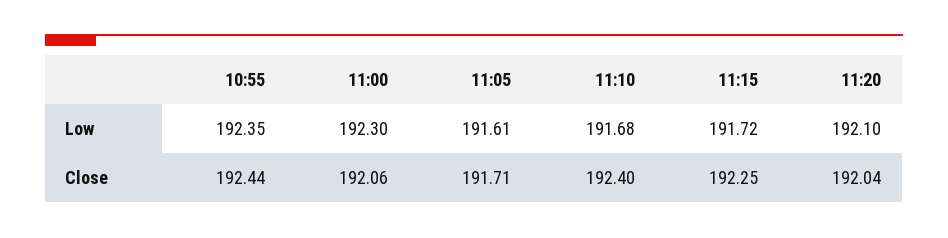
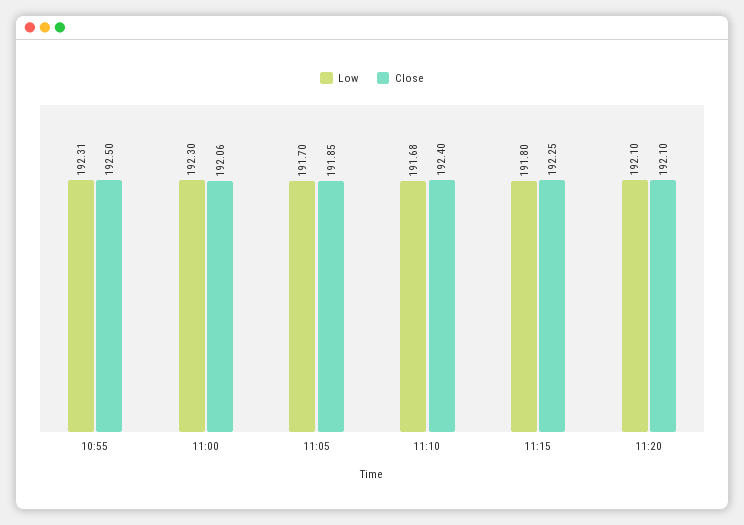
Low, 10:55: 192.35 -> 192.31
Low, 11:05: 191.61 -> 191.7
Low, 11:15: 191.72 -> 191.8
Close, 10:55: 192.44 -> 192.5
Close, 11:05: 191.71 -> 191.85
Close, 11:20: 192.04 -> 192.1

